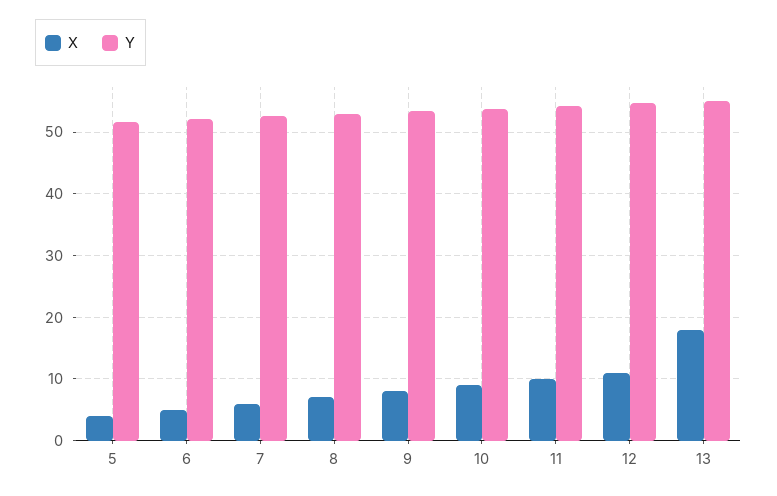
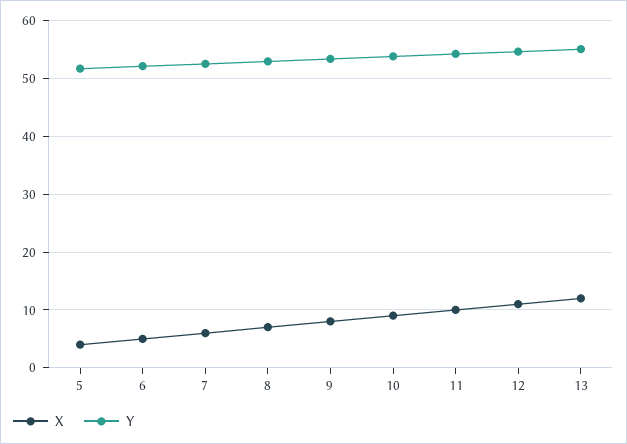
X, 13: 18 -> 12

